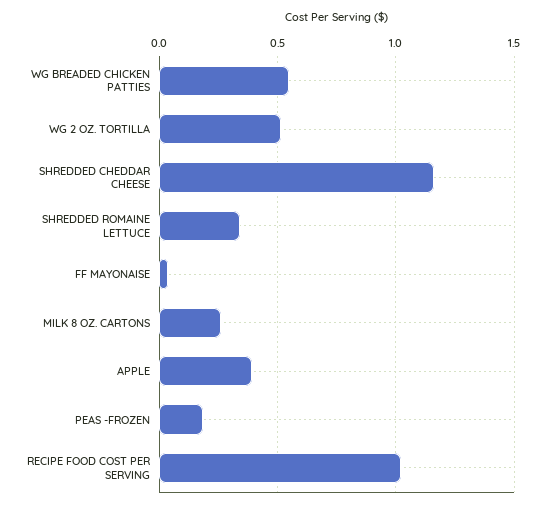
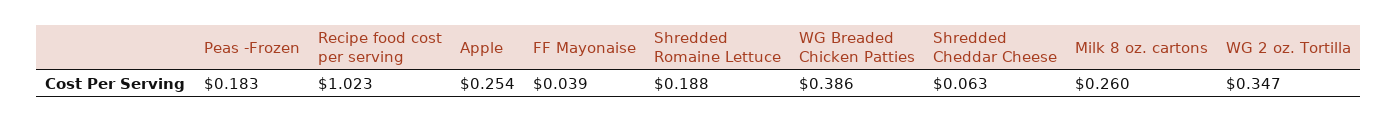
WG BREADED CHICKEN PATTIES: 0.55 -> 0.386
WG 2 OZ. TORTILLA: 0.5 -> 0.347
SHREDDED CHEDDAR CHEESE: 1.15 -> 0.063
SHREDDED ROMAINE LETTUCE: 0.35 -> 0.188
APPLE: 0.4 -> 0.254

